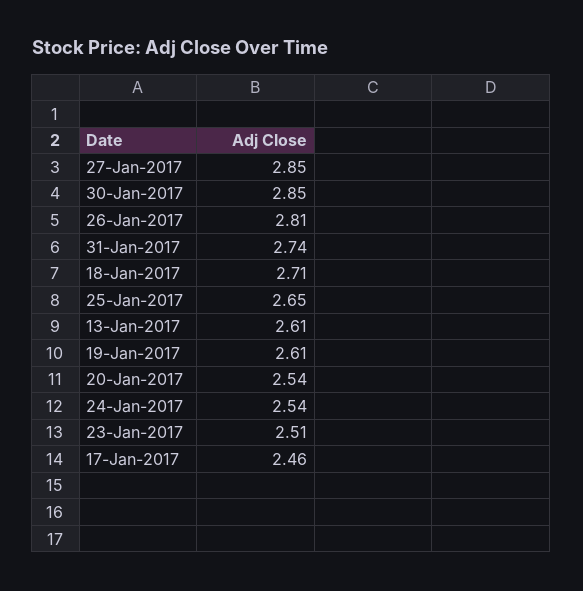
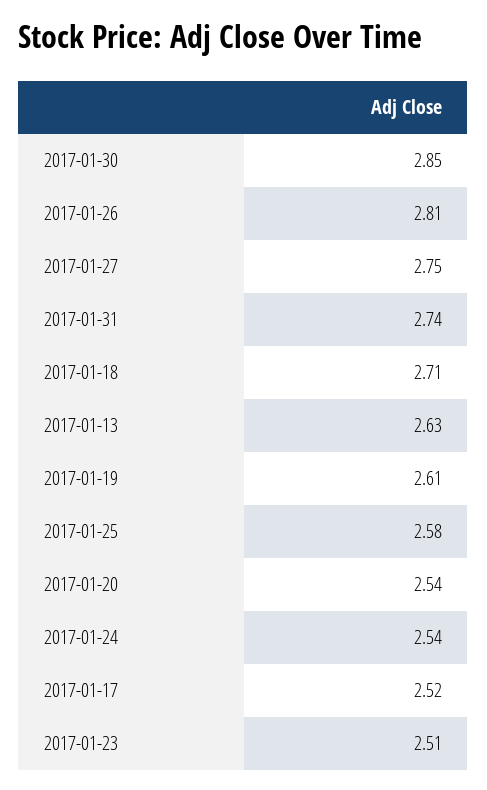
27-Jan-2017: 2.85 -> 2.75
25-Jan-2017: 2.65 -> 2.58
13-Jan-2017: 2.61 -> 2.63
17-Jan-2017: 2.46 -> 2.52

